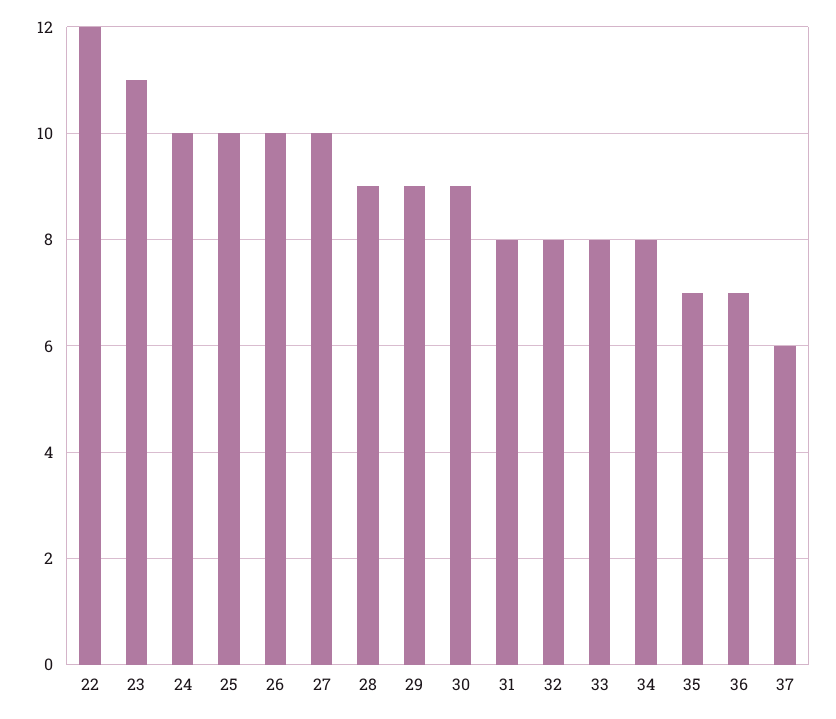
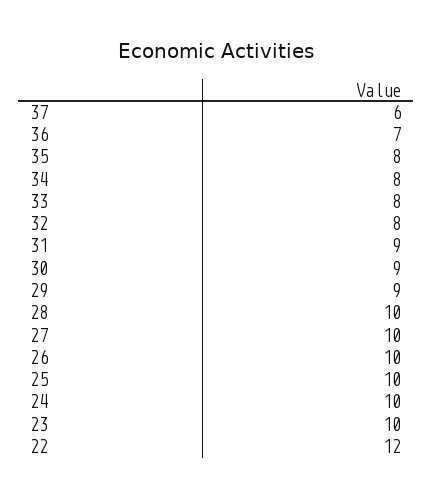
23: 11 -> 10
28: 9 -> 10
31: 8 -> 9
35: 7 -> 8

